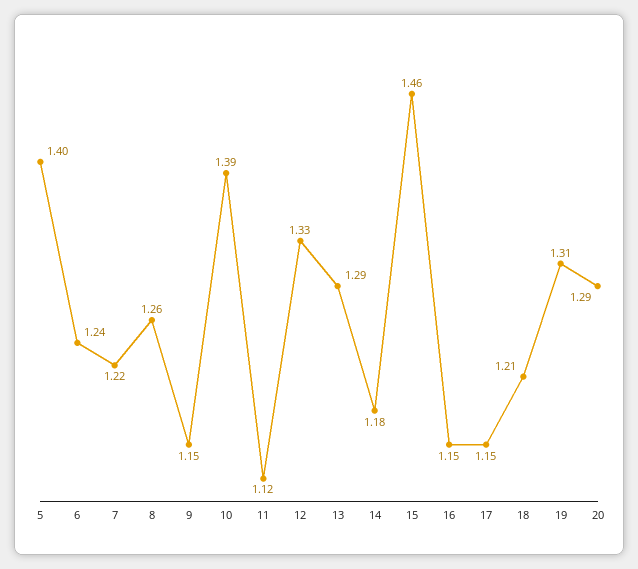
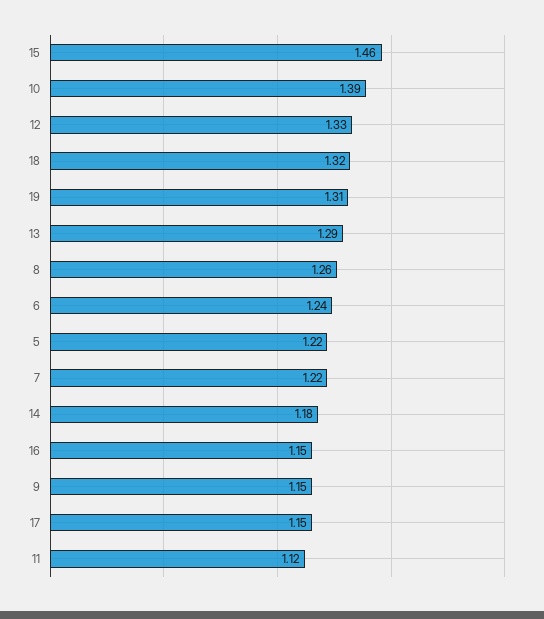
5: 1.4 -> 1.22
18: 1.21 -> 1.32
20: 1.29 -> none

